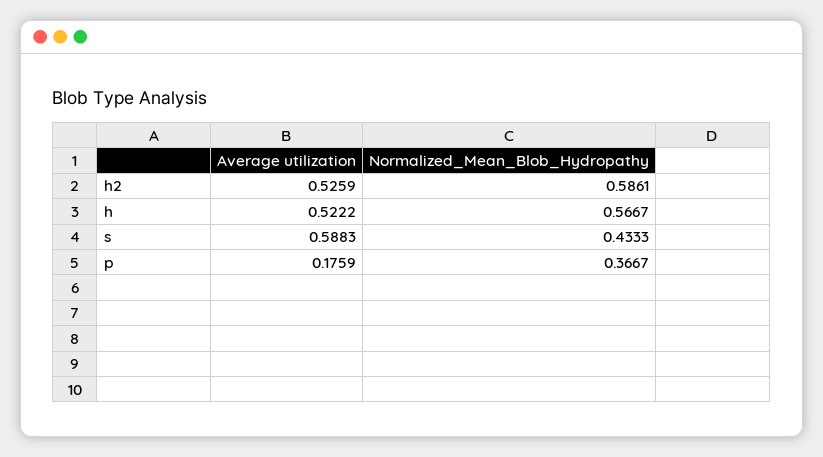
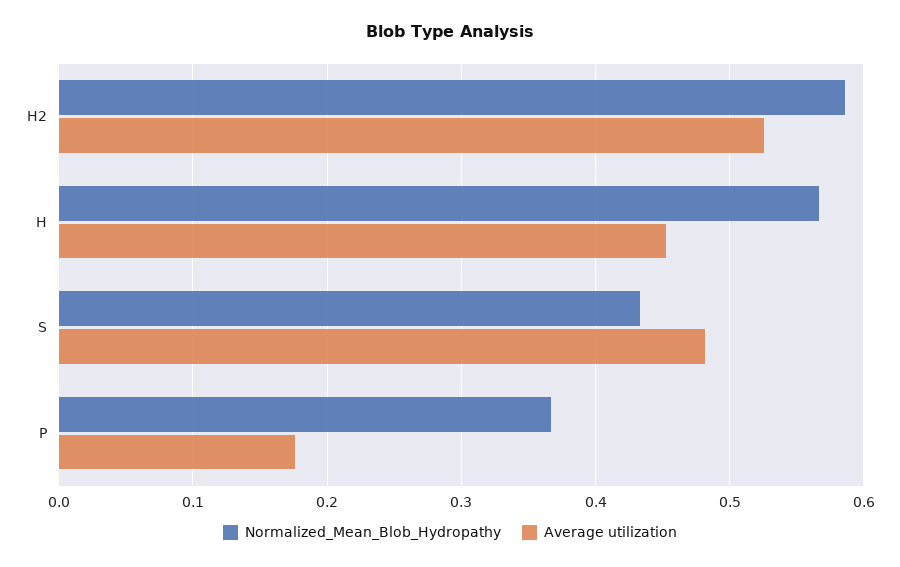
Average utilization, h: 0.5222 -> 0.45
Average utilization, s: 0.5883 -> 0.48

